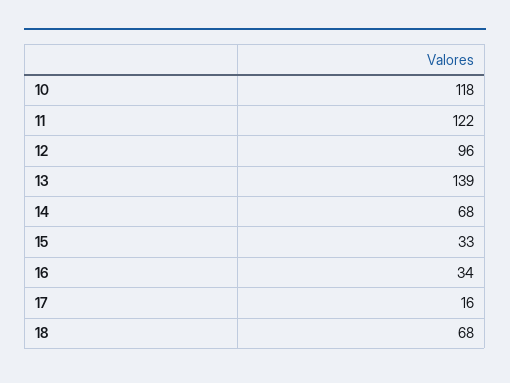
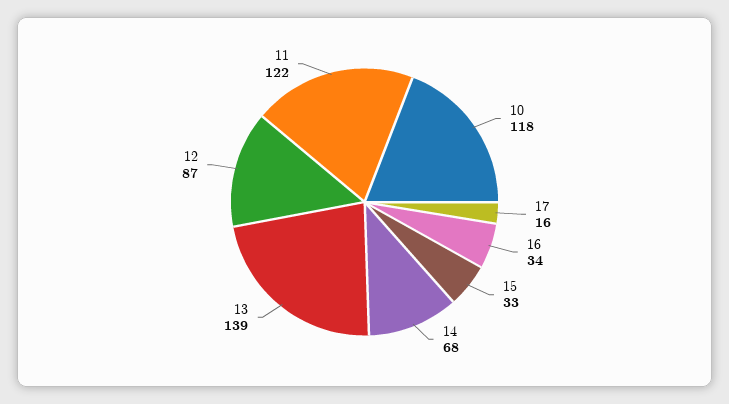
12: 96 -> 87
18: 68 -> none

